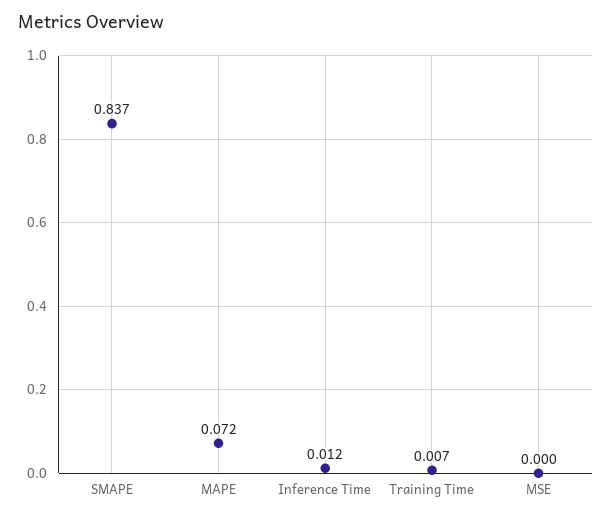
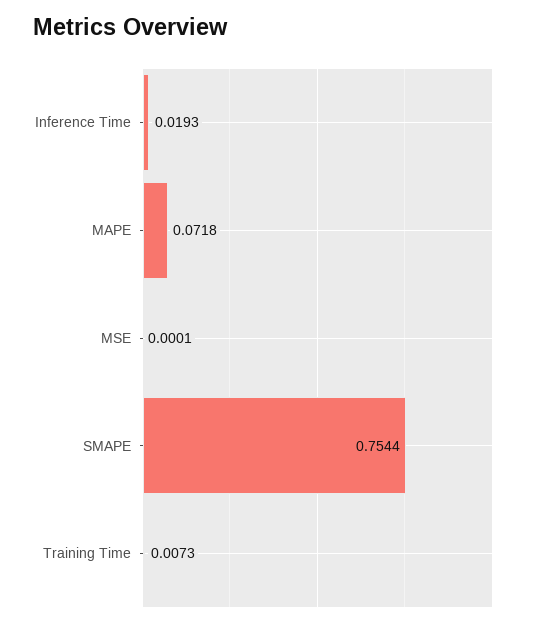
SMAPE: 0.837 -> 0.7544
Inference Time: 0.012 -> 0.0193

